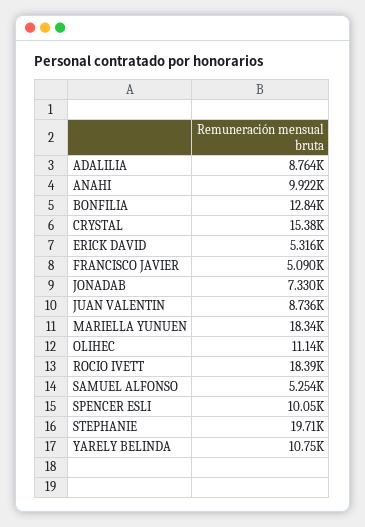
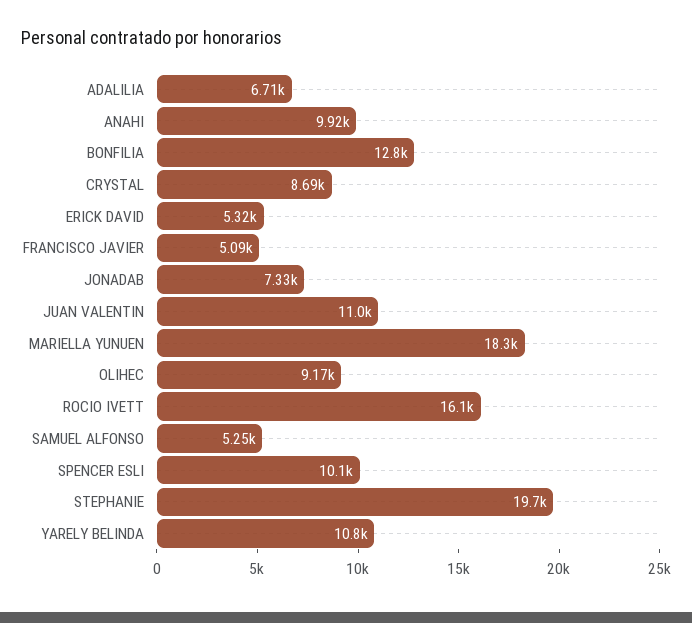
ADALILIA: 8764 -> 6710
CRYSTAL: 15380 -> 8690
JUAN VALENTIN: 8736 -> 11000
OLIHEC: 11140 -> 9170
ROCIO IVETT: 18390 -> 16100

